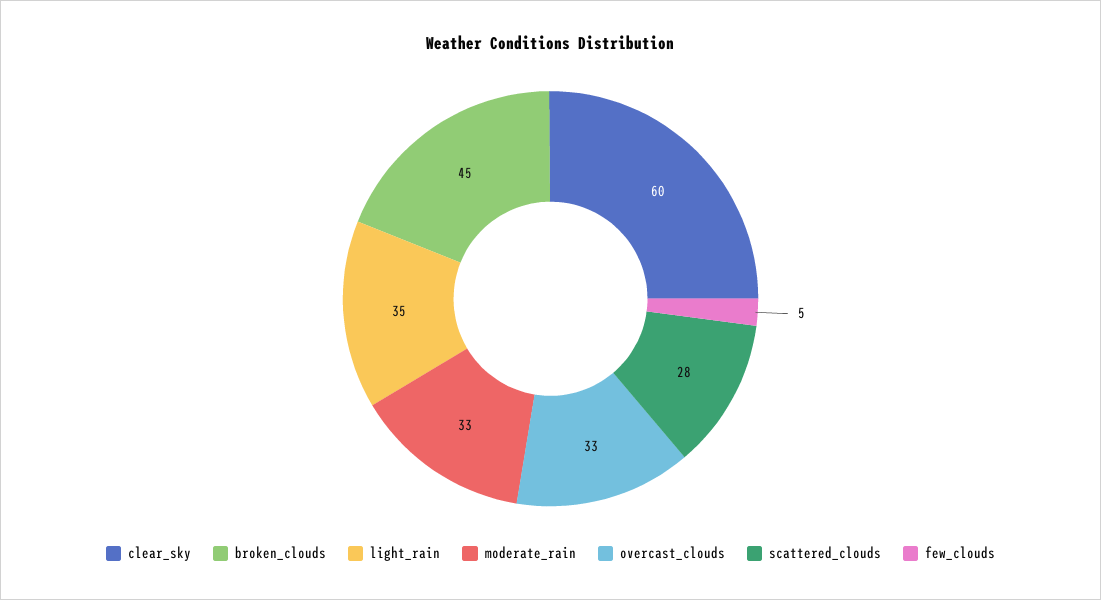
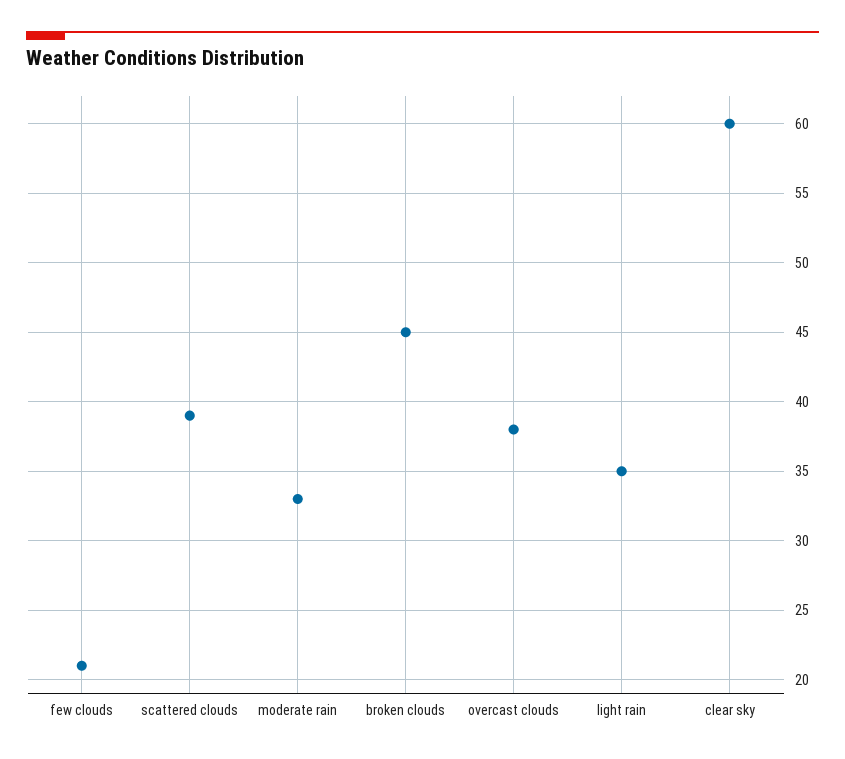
overcast_clouds: 33 -> 38
scattered_clouds: 28 -> 39
few_clouds: 5 -> 21

